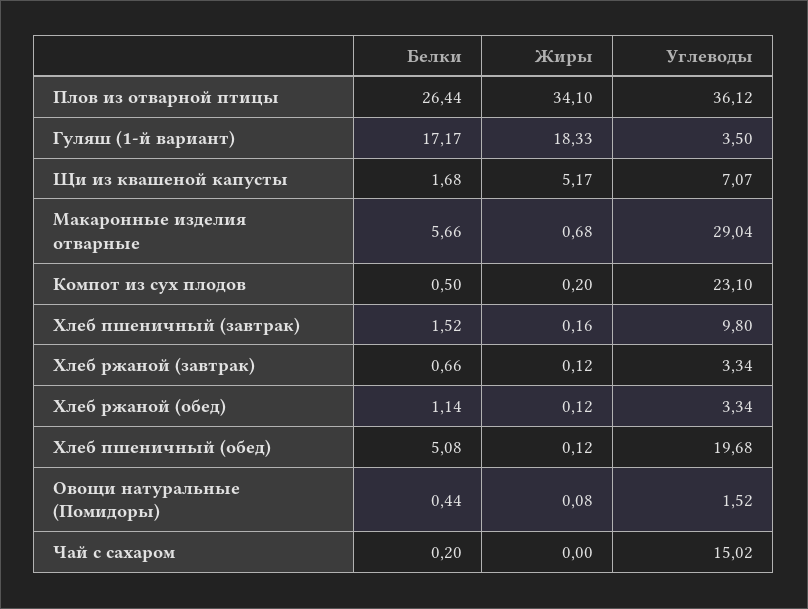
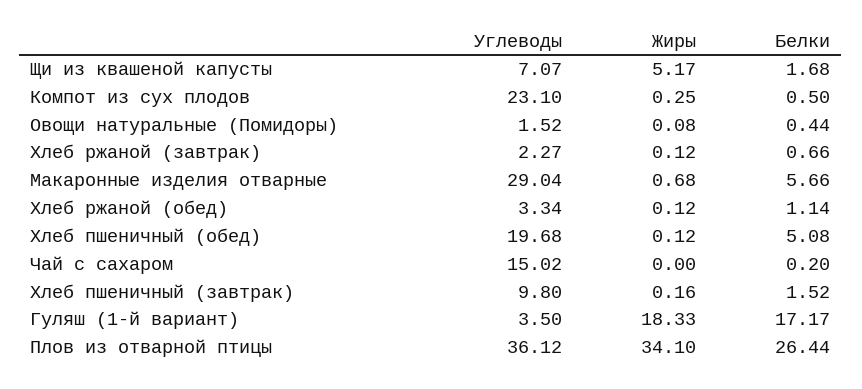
Жиры, Компот из сух плодов: 0.2 -> 0.25
Углеводы, Хлеб ржаной (завтрак): 3.34 -> 2.27

